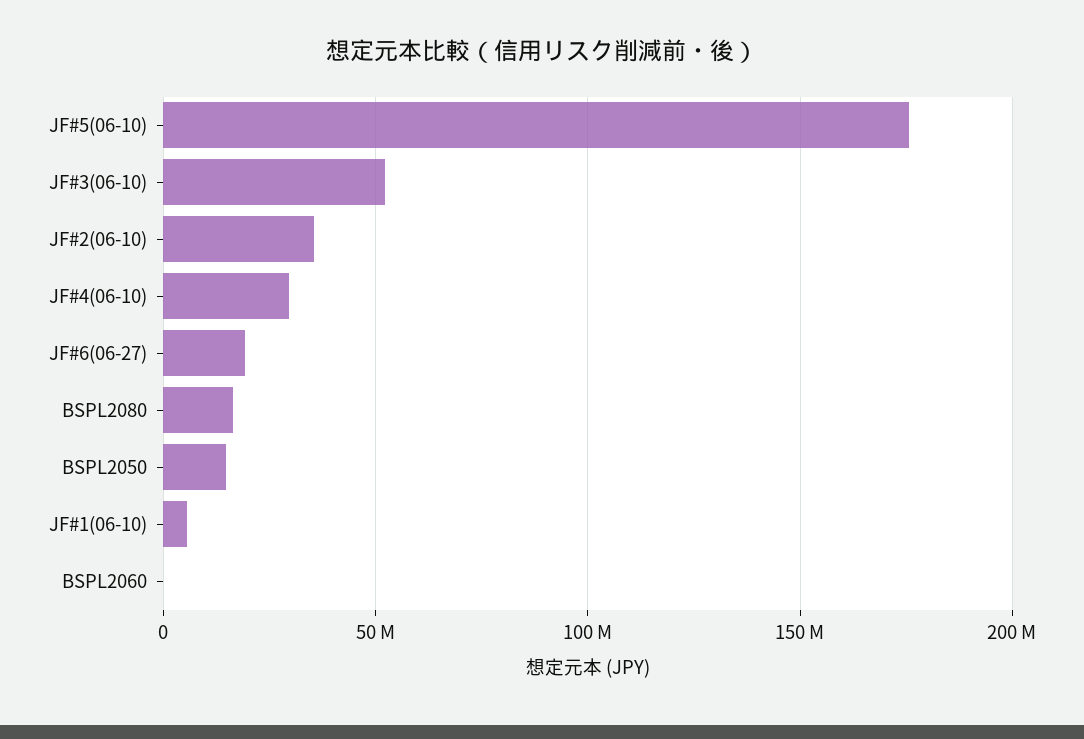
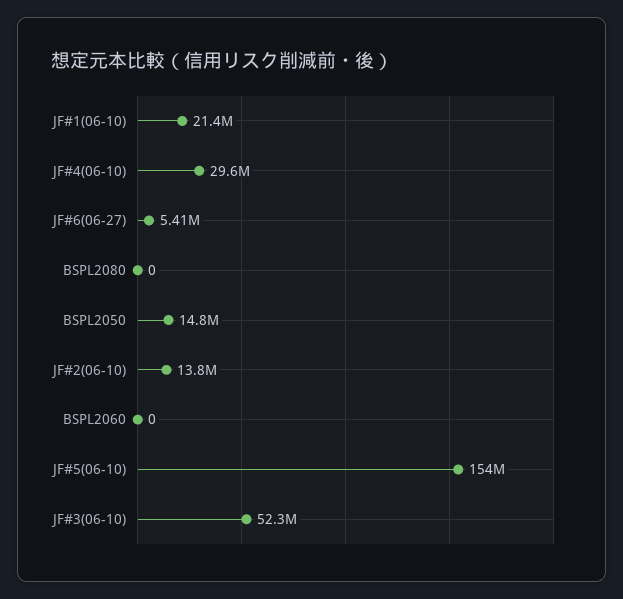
JF#5(06-10): 175000000 -> 154000000
JF#2(06-10): 35000000 -> 13800000
JF#6(06-27): 20000000 -> 5410000
BSPL2080: 15000000 -> 0
JF#1(06-10): 5000000 -> 21400000

